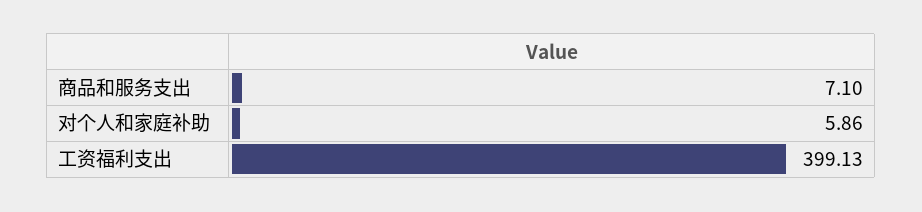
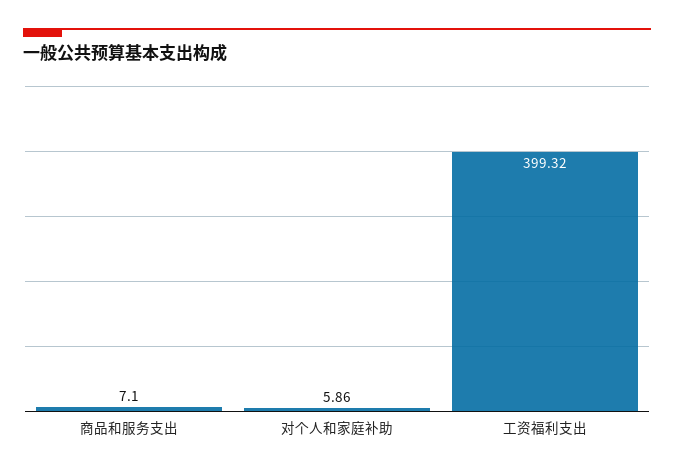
工资福利支出: 399.13 -> 399.32

